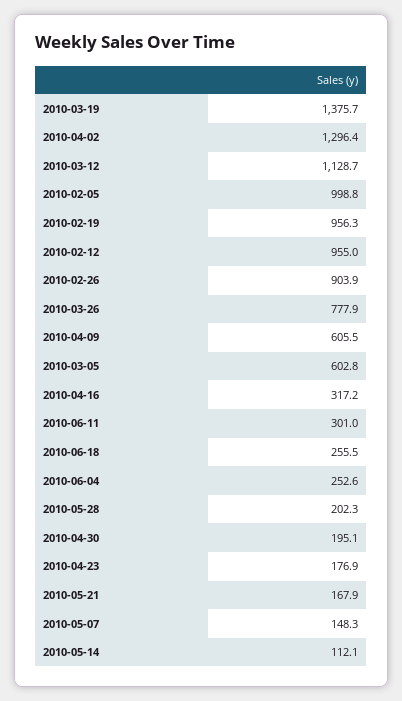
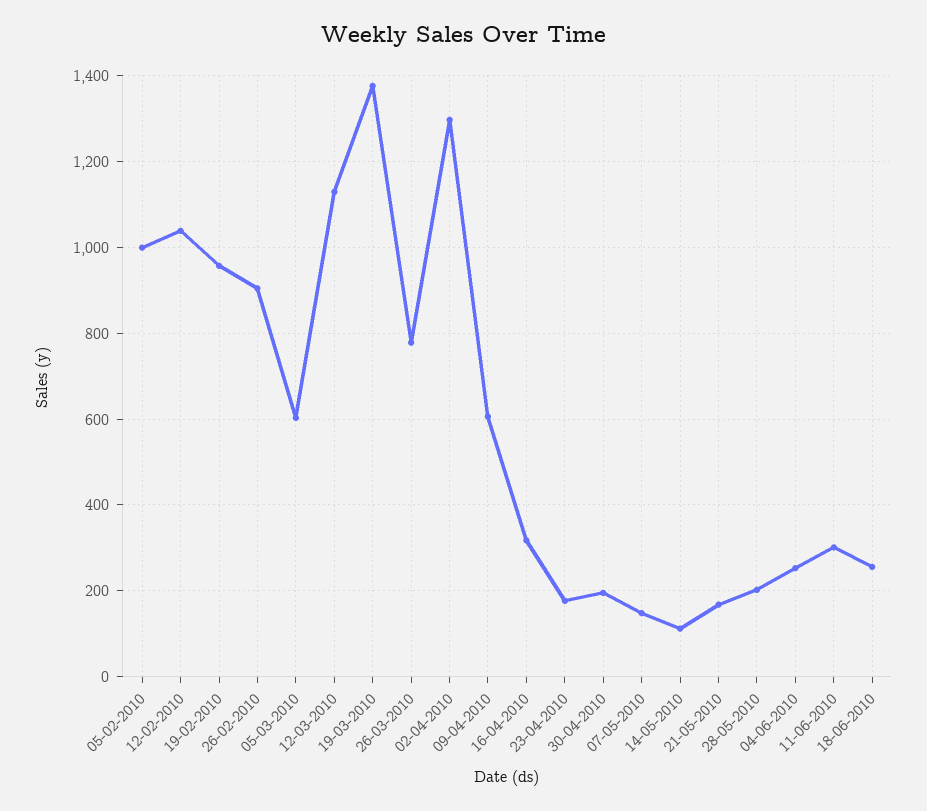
2010-02-12: 955 -> 1040

